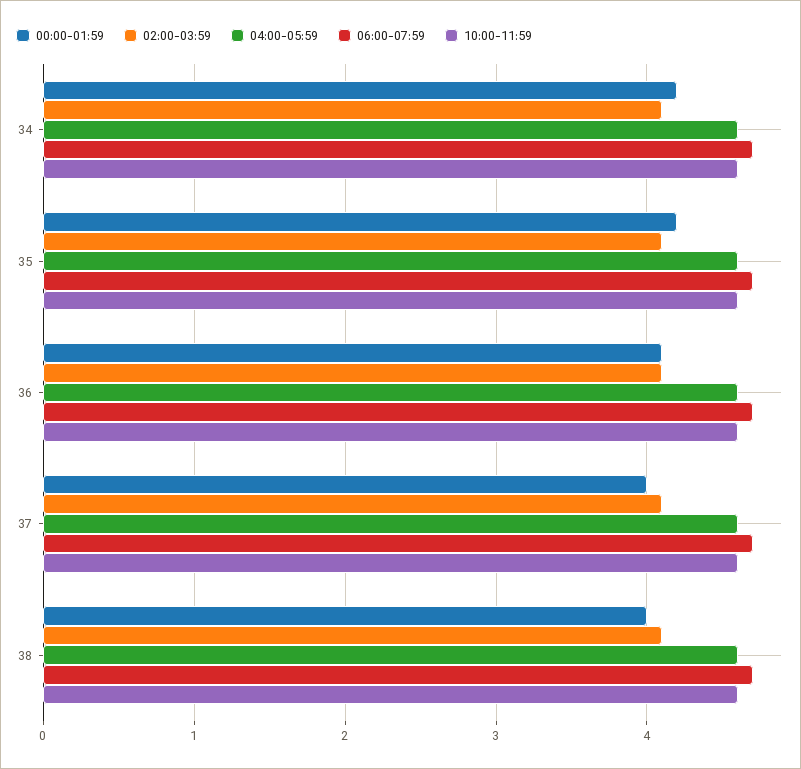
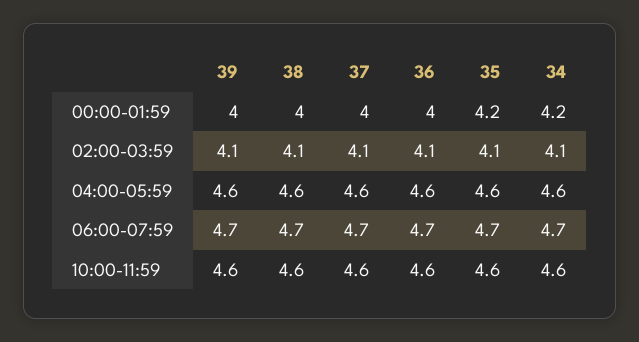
00:00-01:59, 36: 4.1 -> 4
00:00-01:59, 39: none -> 4
02:00-03:59, 39: none -> 4.1
04:00-05:59, 39: none -> 4.6
06:00-07:59, 39: none -> 4.7
10:00-11:59, 39: none -> 4.6

